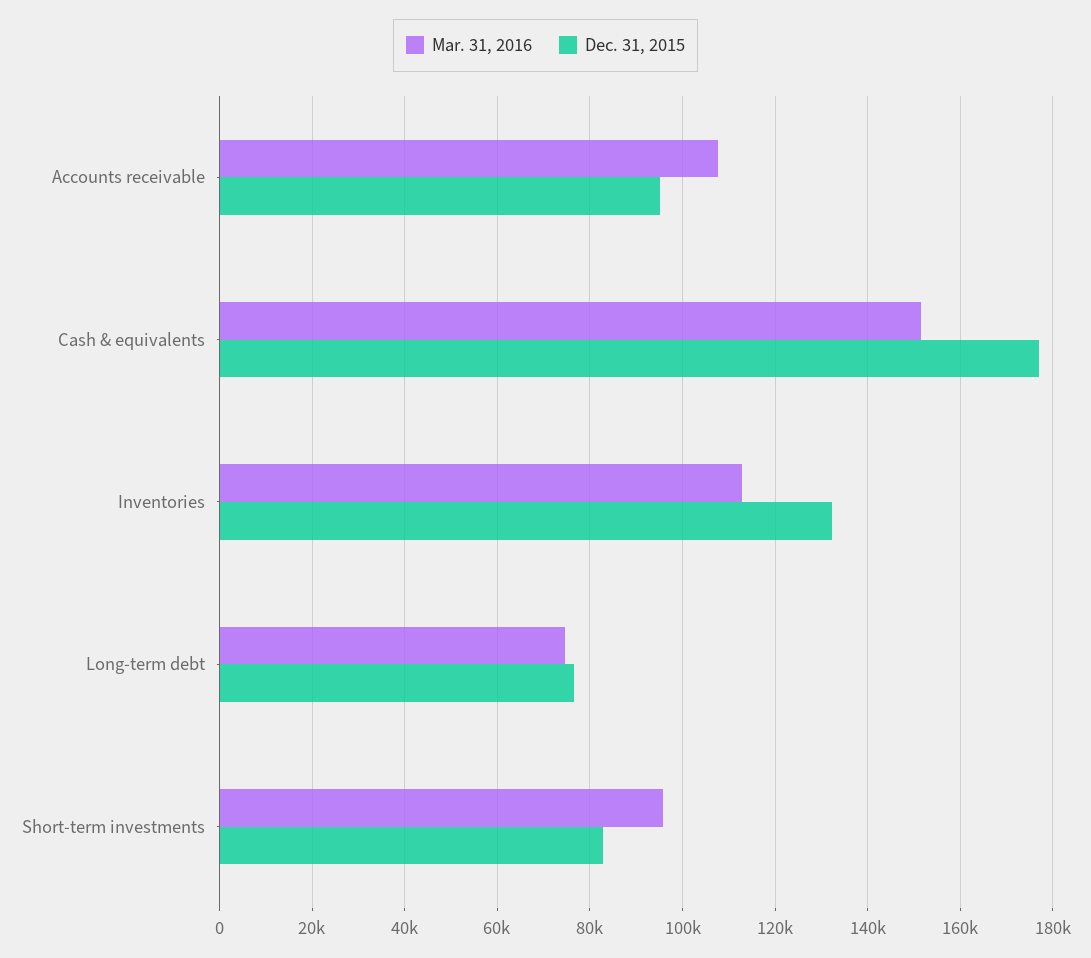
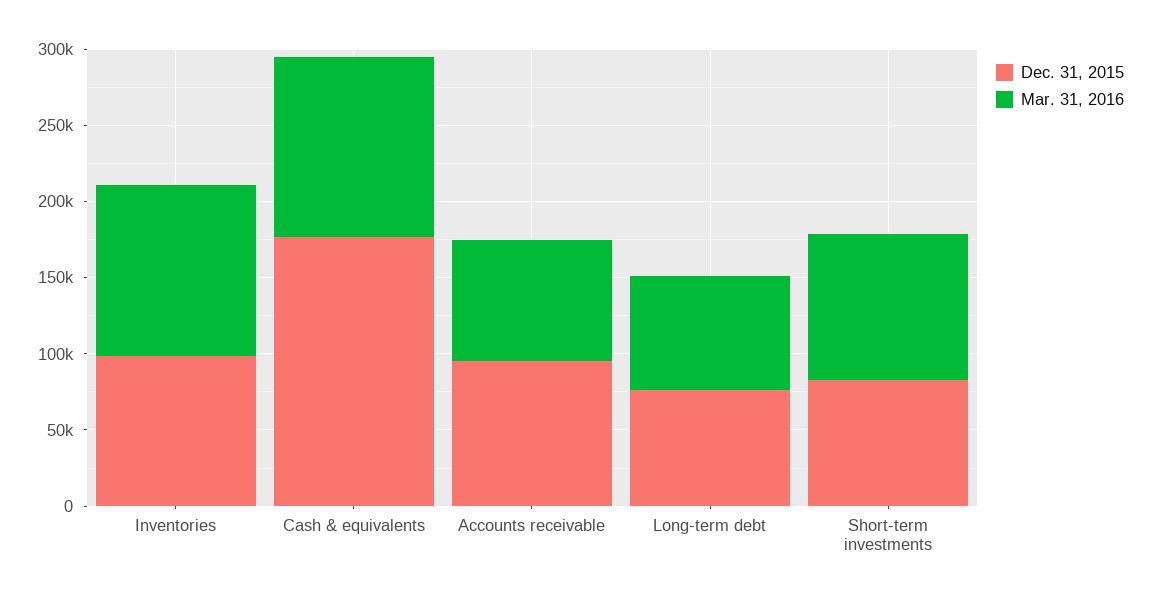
Mar. 31, 2016, Accounts receivable: 108000 -> 80000
Mar. 31, 2016, Cash & equivalents: 152000 -> 120000
Dec. 31, 2015, Inventories: 132000 -> 100000

